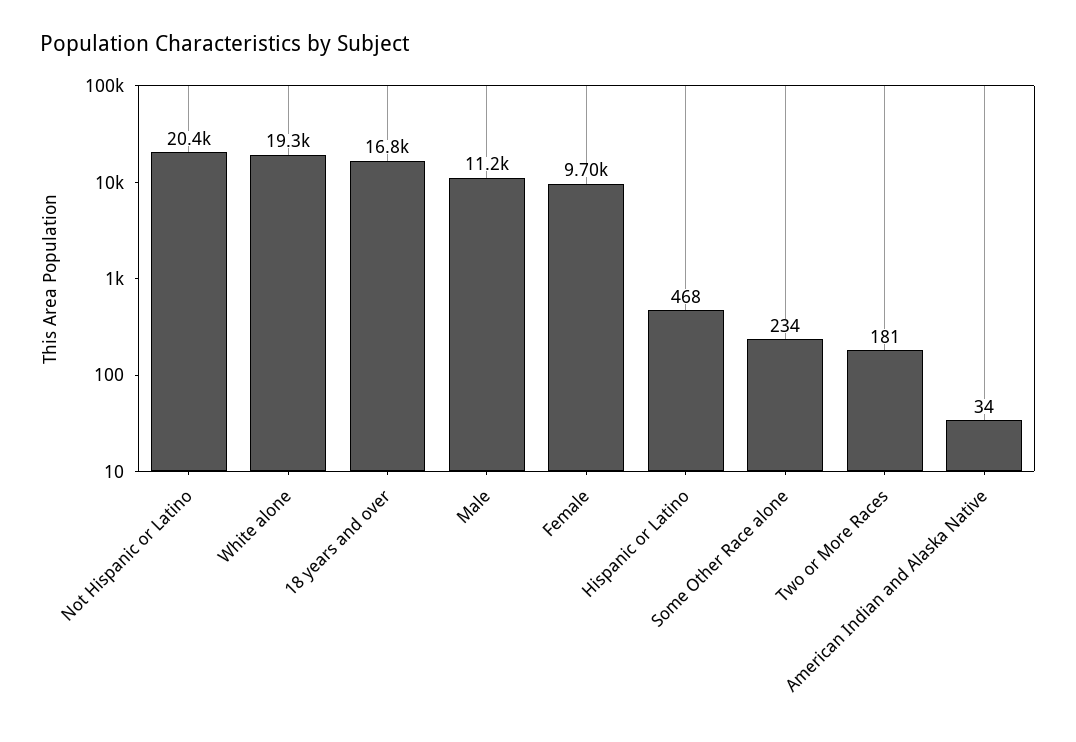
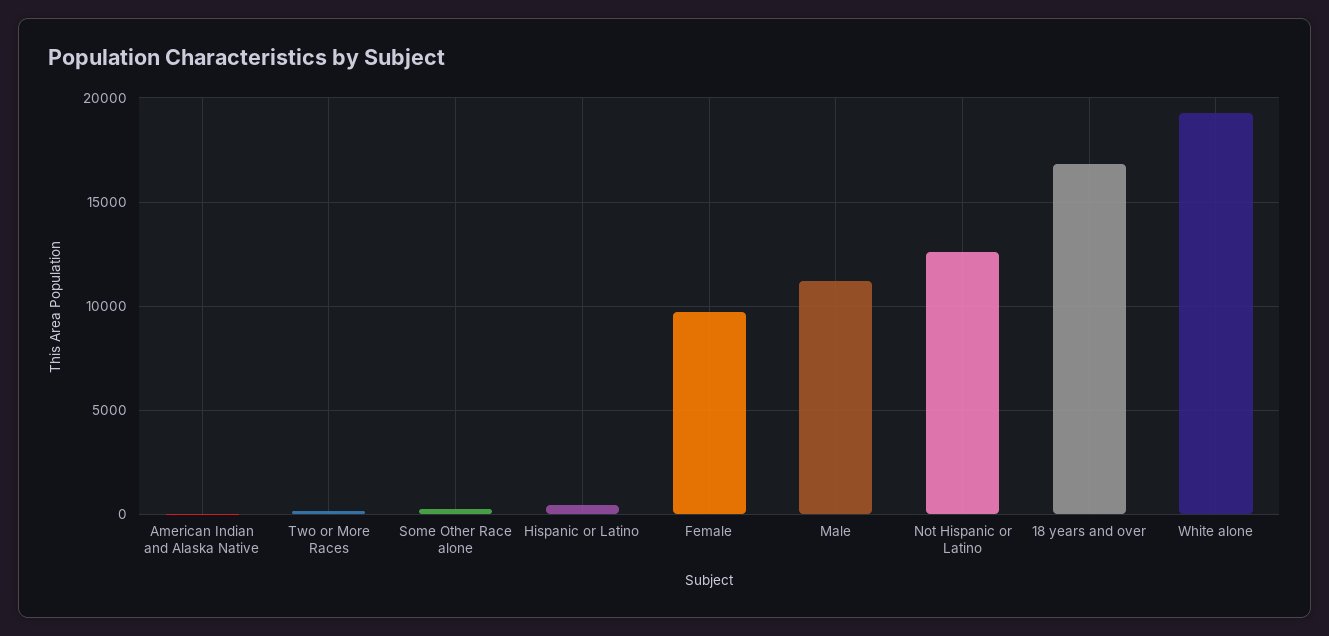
Not Hispanic or Latino: 20400 -> 12500

